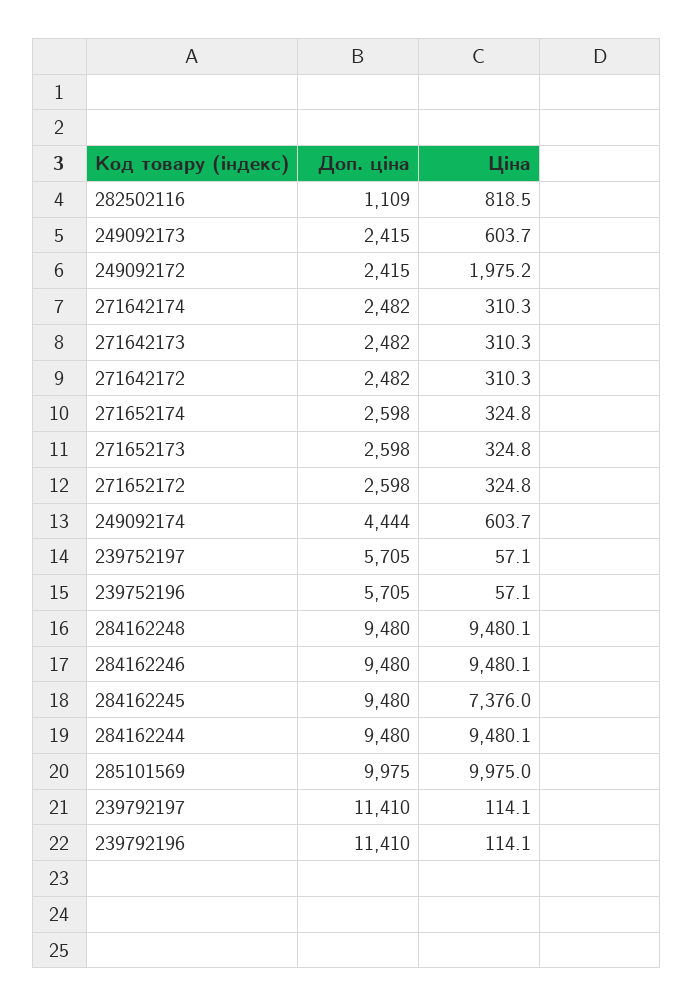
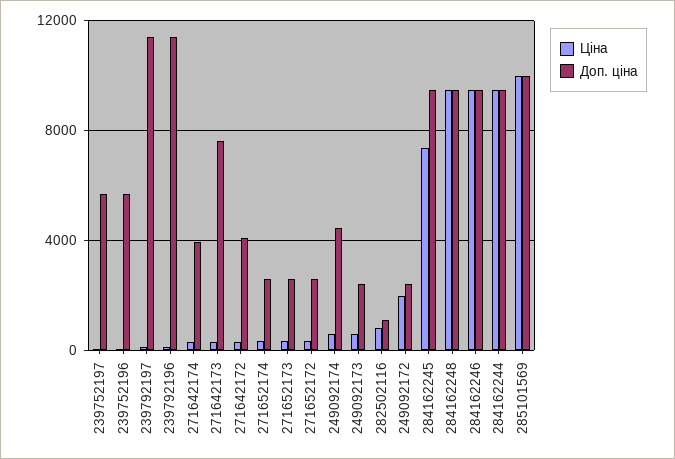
Доп. ціна, 271642174: 2482 -> 4000
Доп. ціна, 271642173: 2482 -> 7500
Доп. ціна, 271642172: 2482 -> 4000

